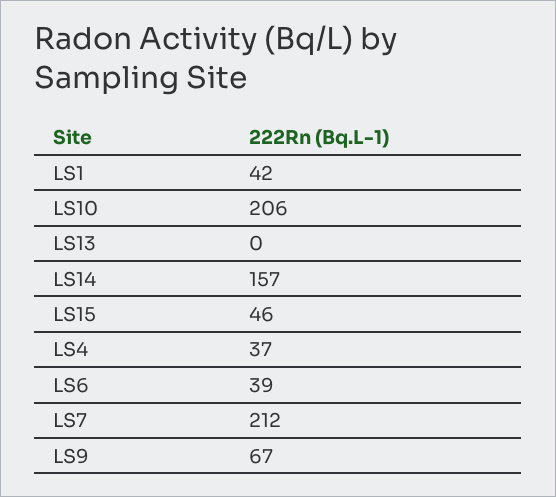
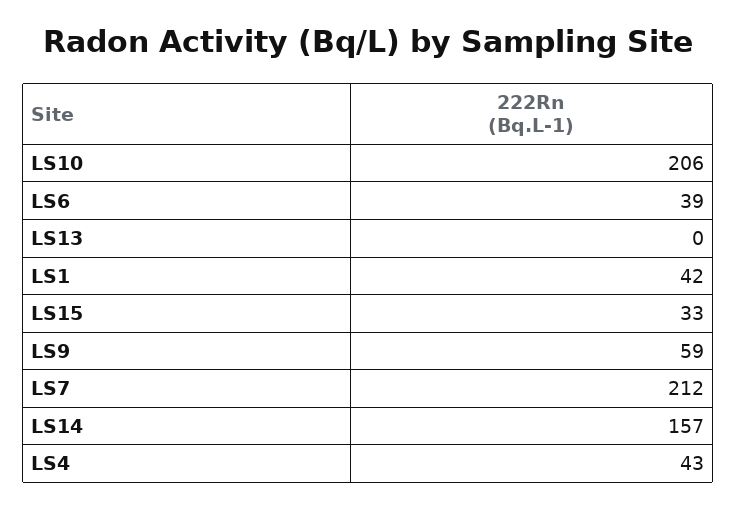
LS15: 46 -> 33
LS4: 37 -> 43
LS9: 67 -> 59

